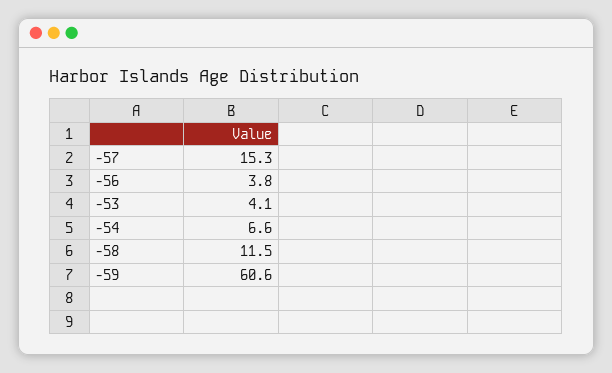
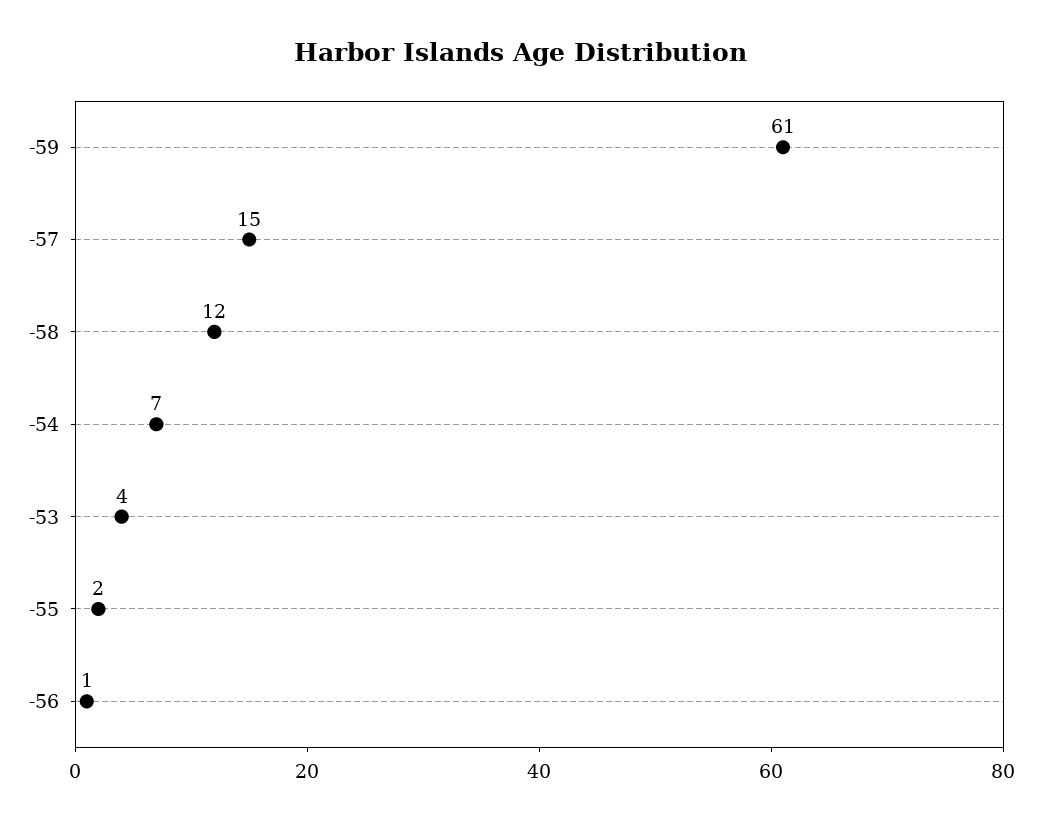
-56: 3.8 -> 1
-55: none -> 2

